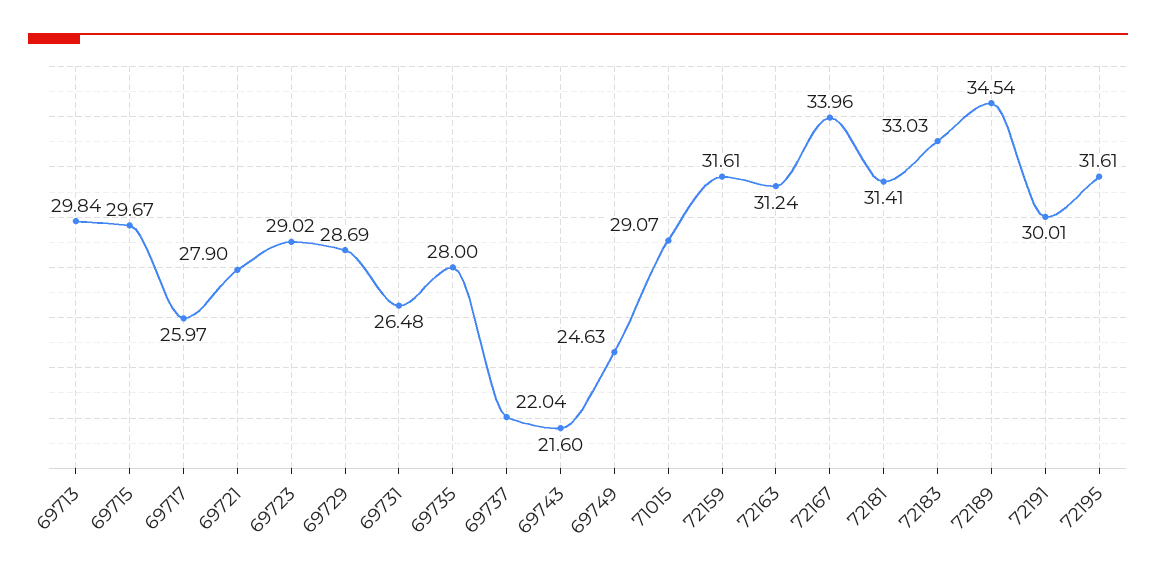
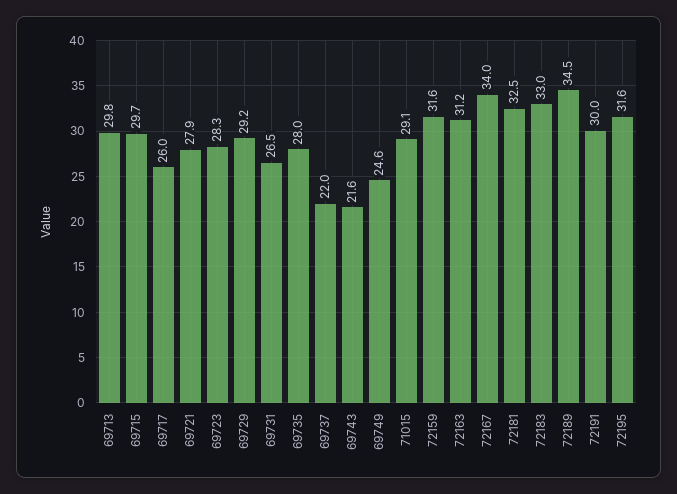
69723: 29.02 -> 28.3
69729: 28.69 -> 29.2
72181: 31.41 -> 32.5

